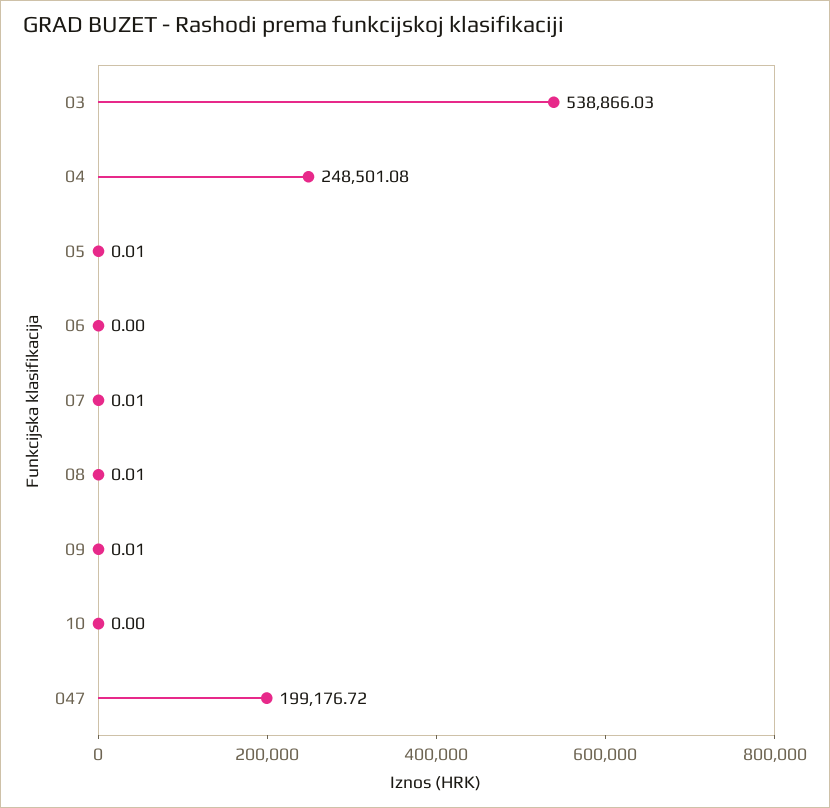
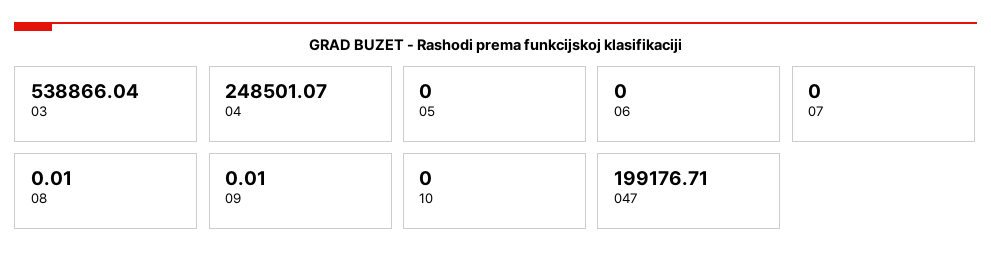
03: 538866.03 -> 538866.04
04: 248501.08 -> 248501.07
05: 0.01 -> 0
07: 0.01 -> 0
047: 199176.72 -> 199176.71

